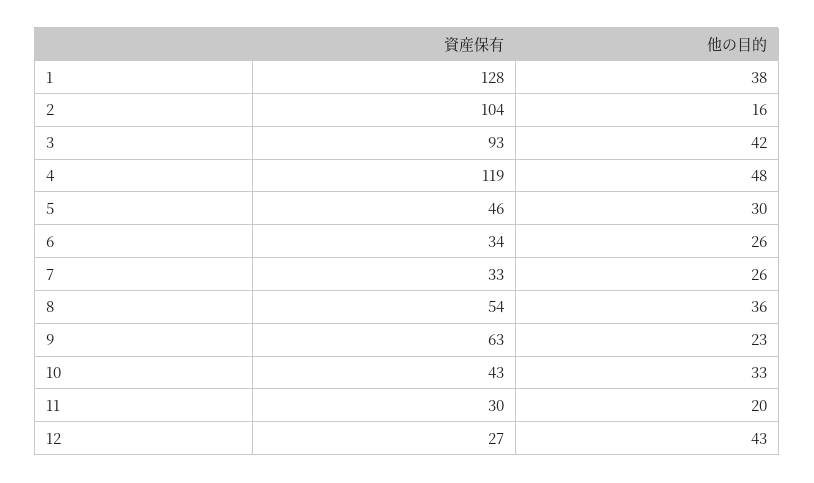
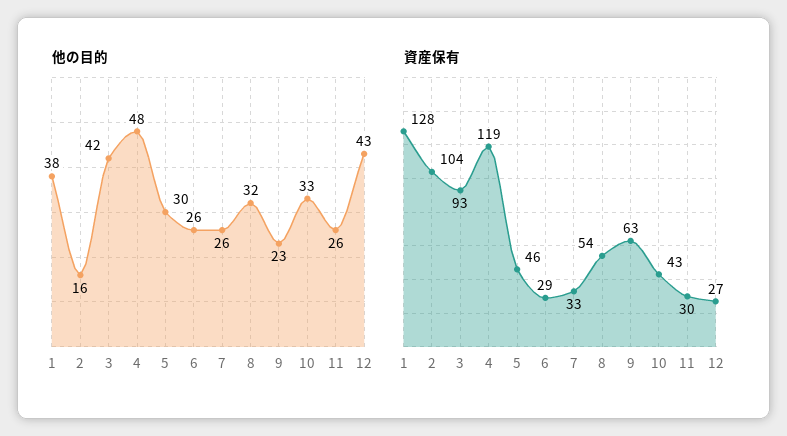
資産保有, 6: 34 -> 29
他の目的, 8: 36 -> 32
他の目的, 11: 20 -> 26

